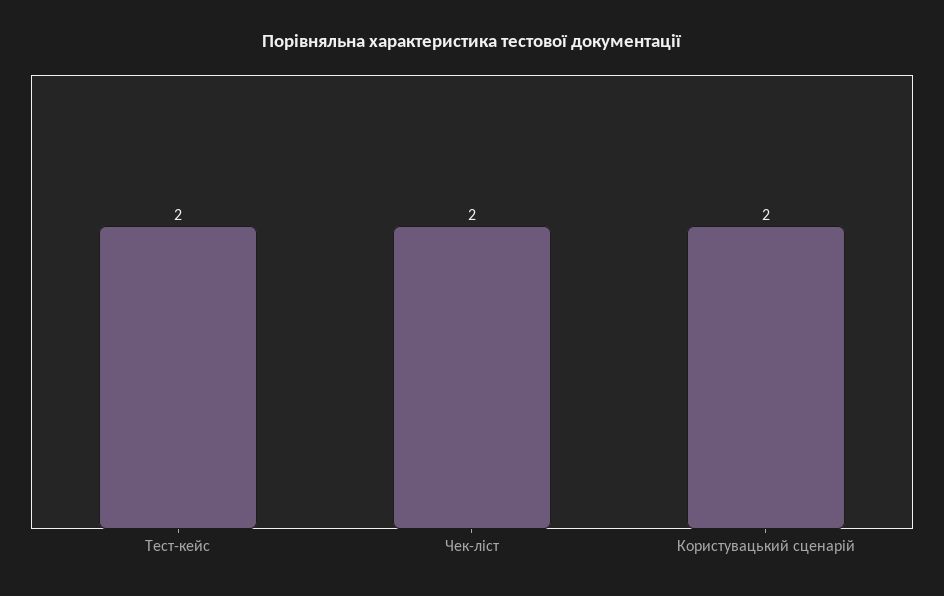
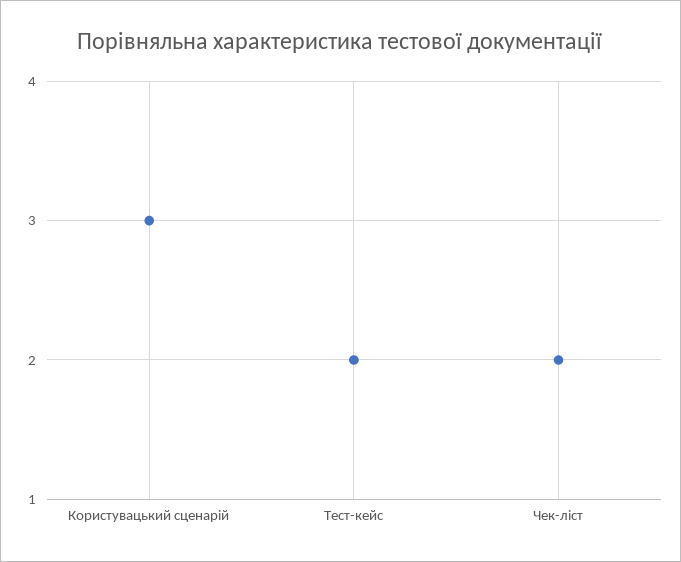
Користувацький сценарій: 2 -> 3

